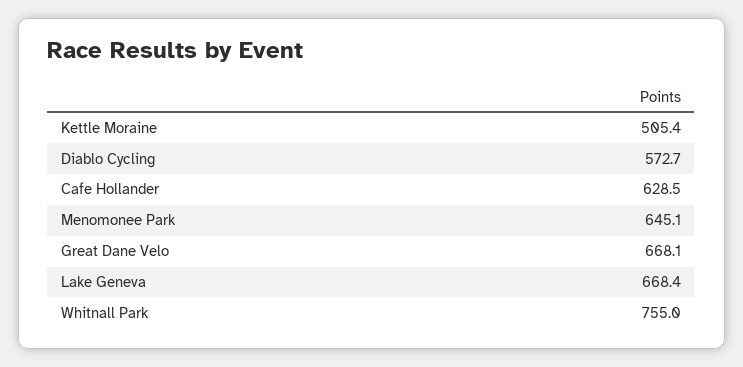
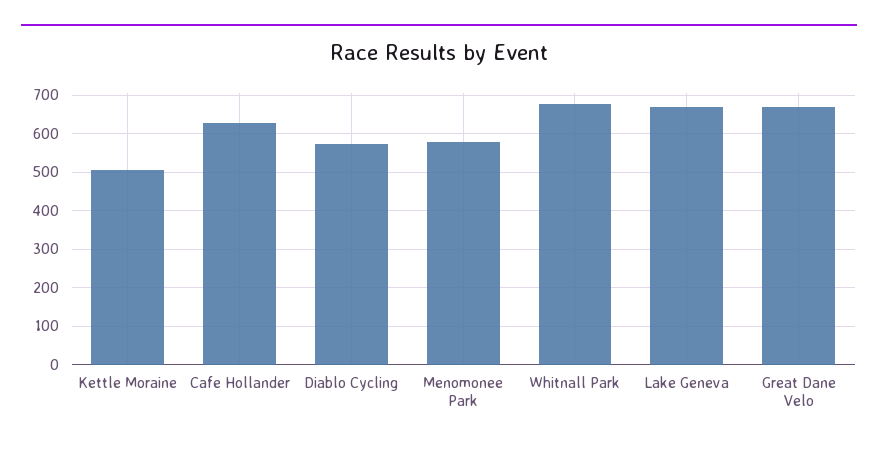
Menomonee Park: 645.1 -> 580
Whitnall Park: 755 -> 680

